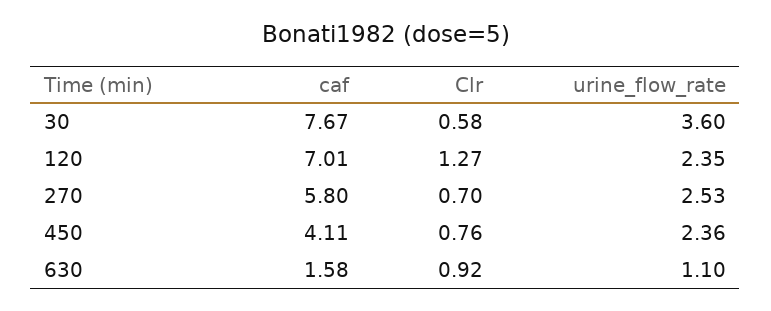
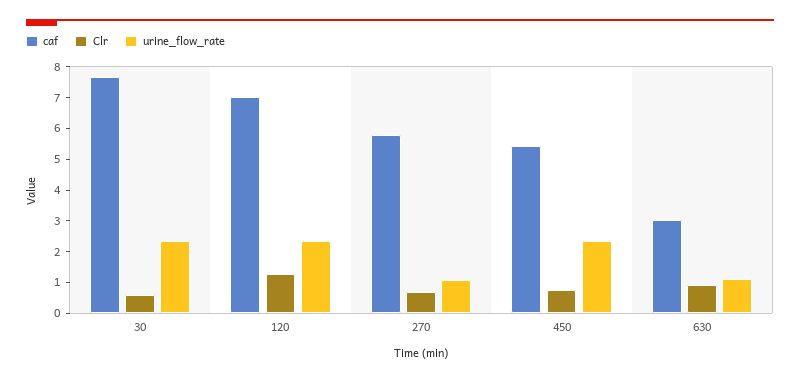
urine_flow_rate, 30: 3.6 -> 2.5
urine_flow_rate, 270: 2.53 -> 1
caf, 450: 4.11 -> 5.5
caf, 630: 1.58 -> 3

